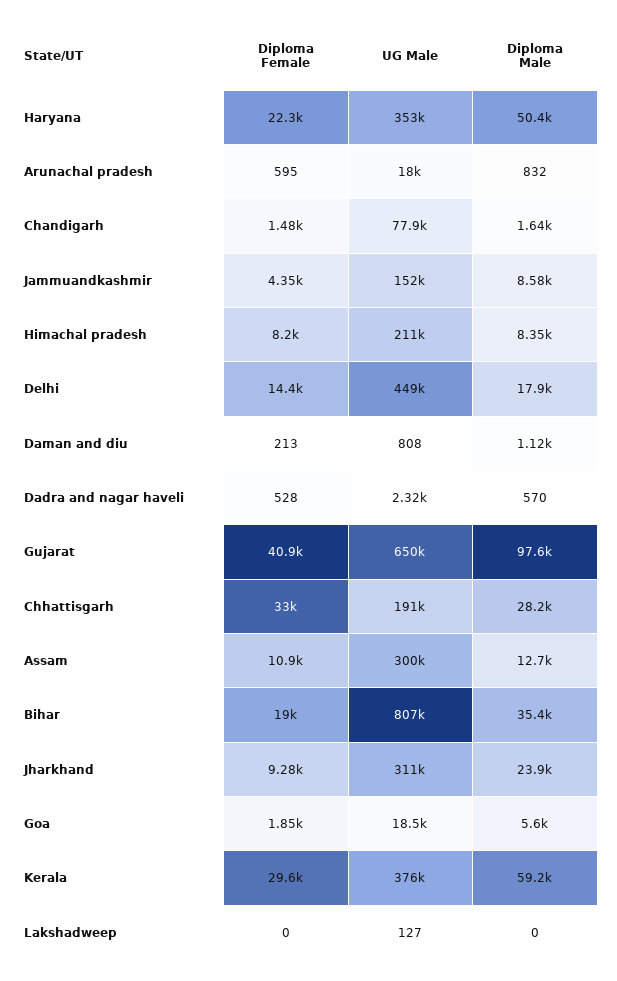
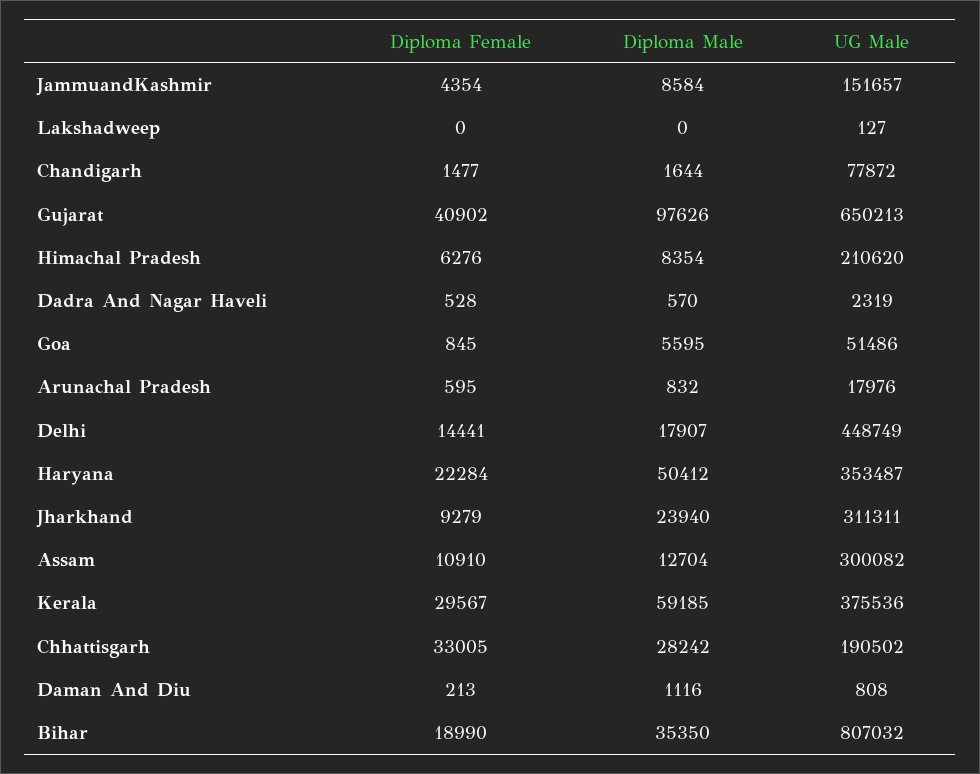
Diploma Female, Himachal pradesh: 8200 -> 6276
Diploma Female, Goa: 1850 -> 845
UG Male, Goa: 18500 -> 51486

